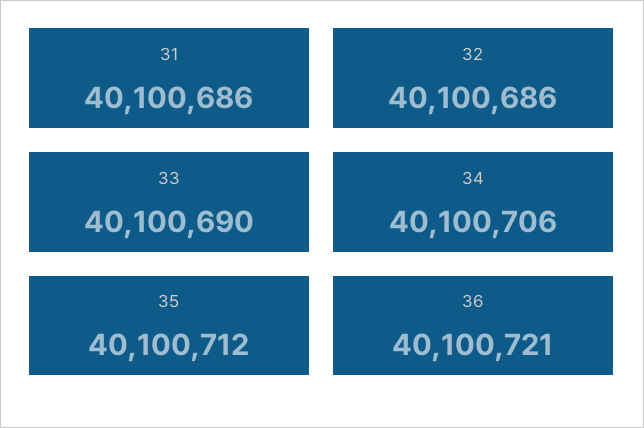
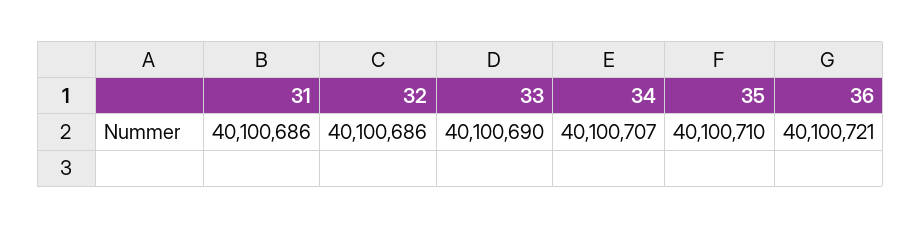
34: 40100706 -> 40100707
35: 40100712 -> 40100710

